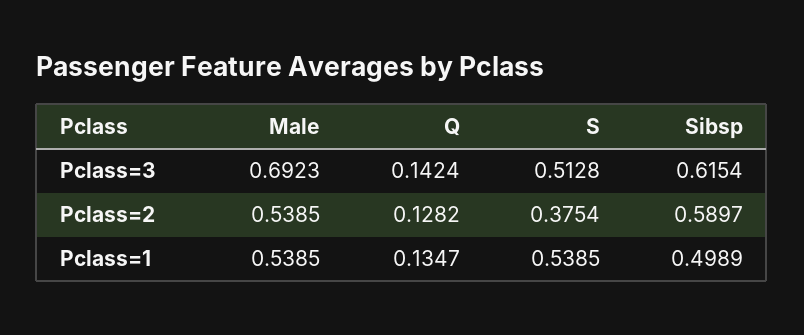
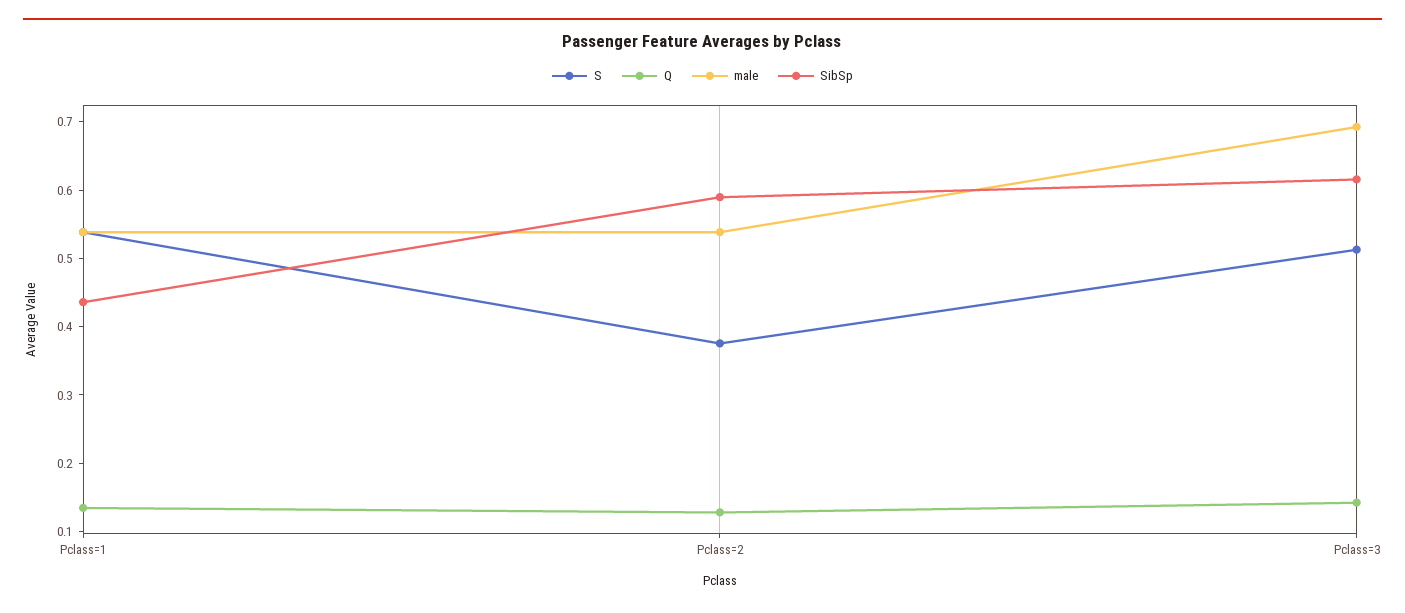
Sibsp, Pclass=1: 0.4989 -> 0.44

